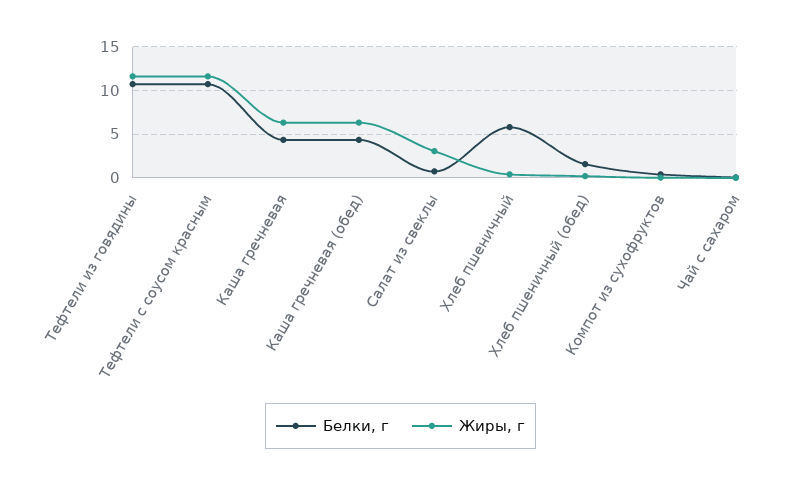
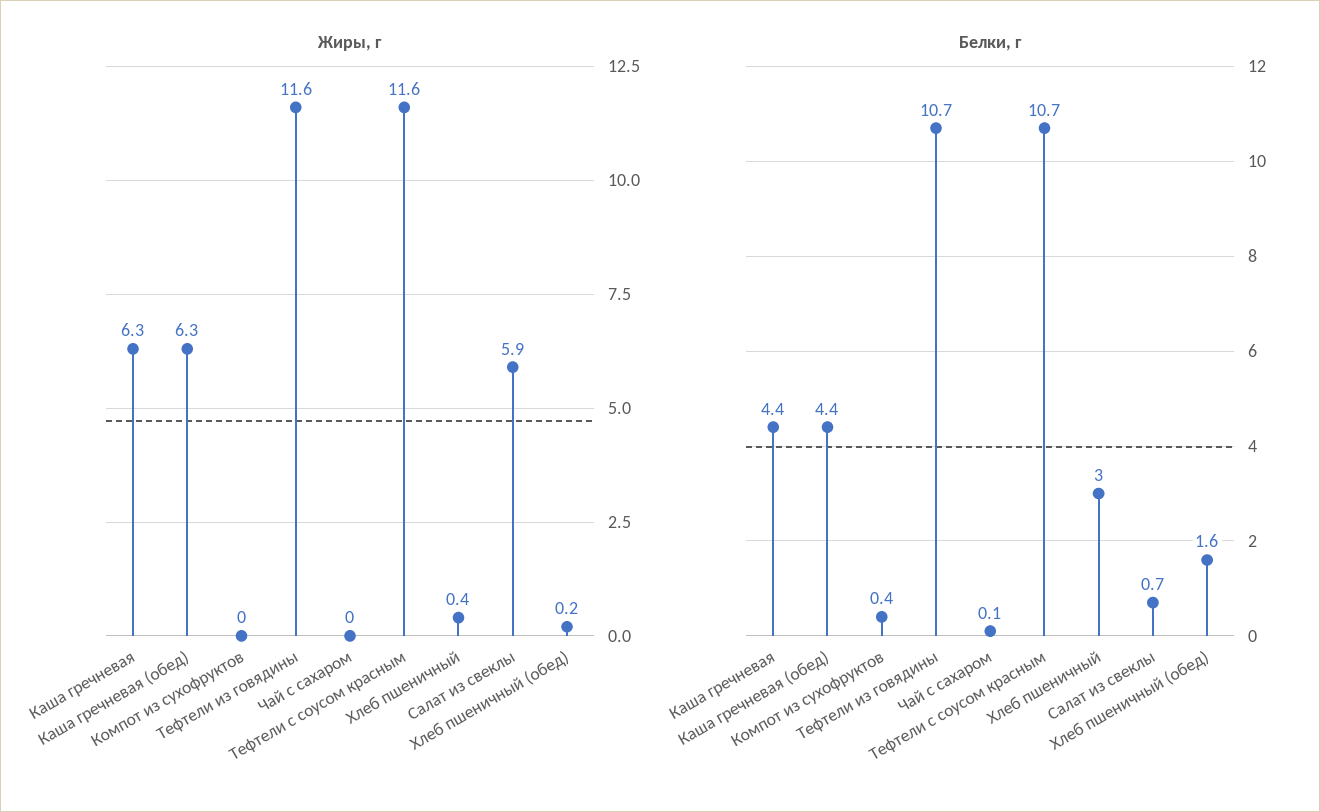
Жиры, г, Салат из свеклы: 3 -> 5.9
Белки, г, Хлеб пшеничный: 6 -> 3

